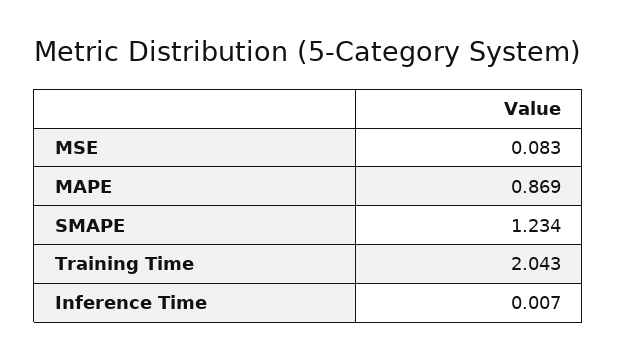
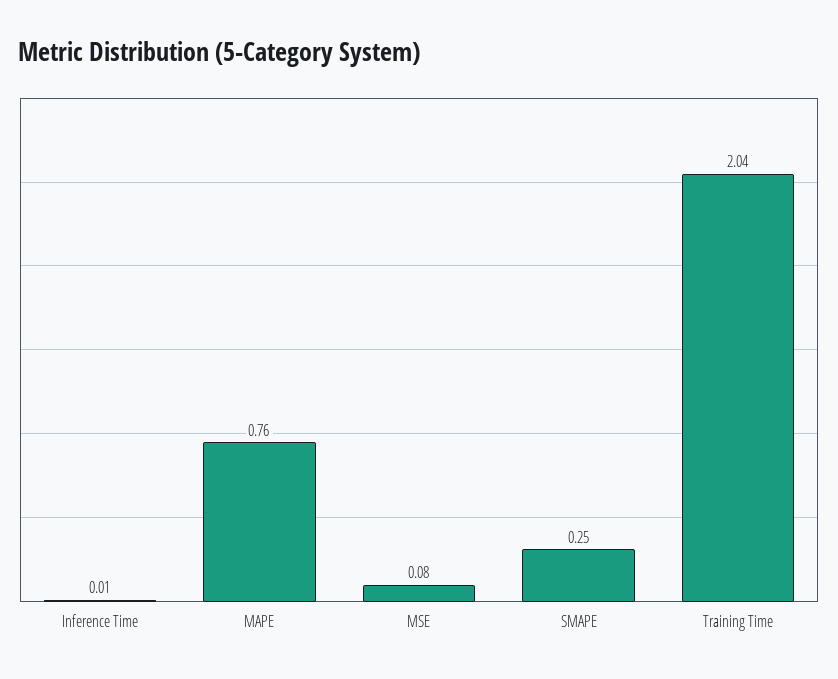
MAPE: 0.869 -> 0.76
SMAPE: 1.234 -> 0.25

